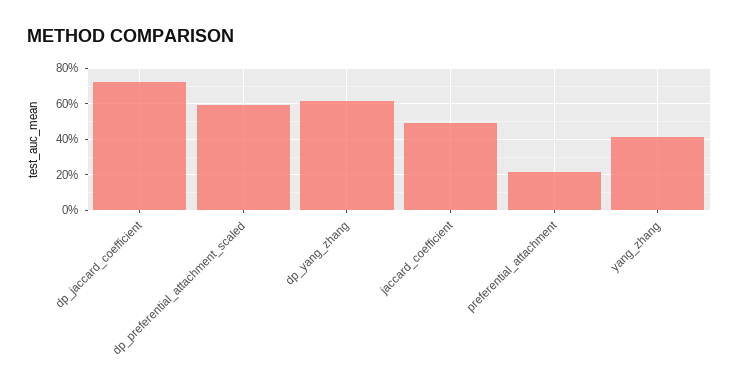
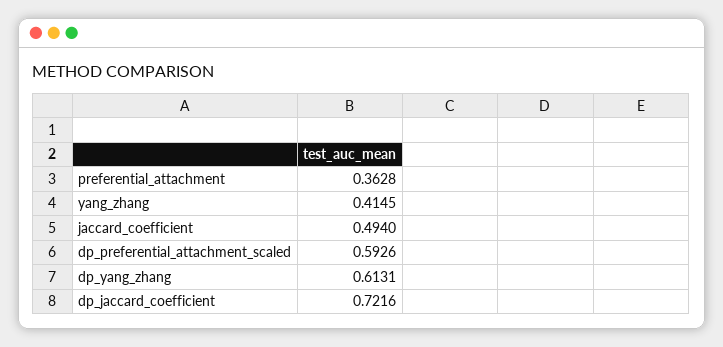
preferential_attachment: 0.2 -> 0.3628

